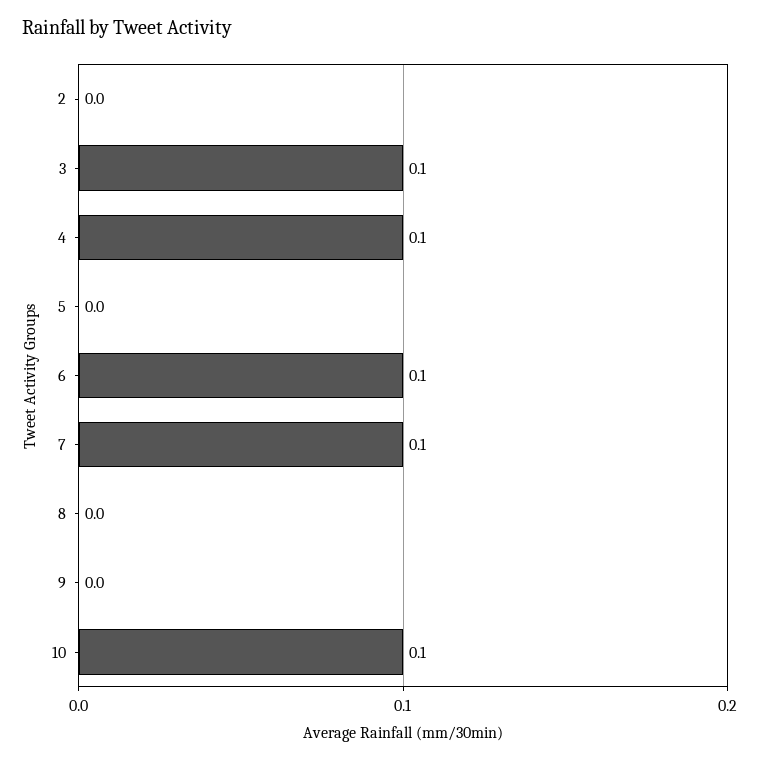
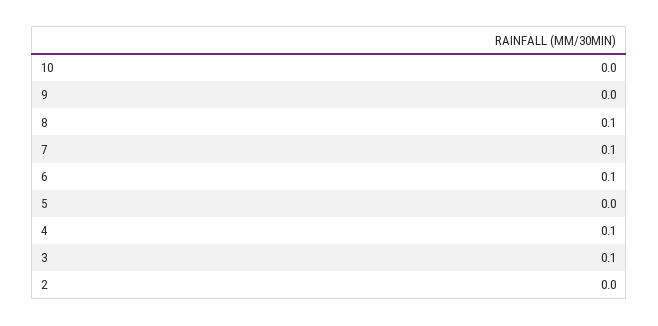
8: 0 -> 0.1
10: 0.1 -> 0

